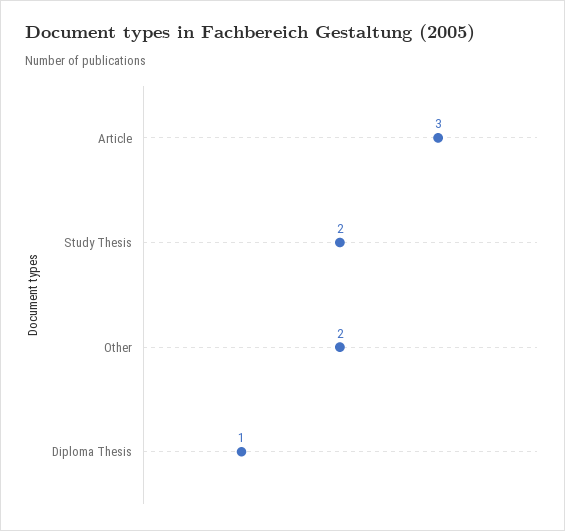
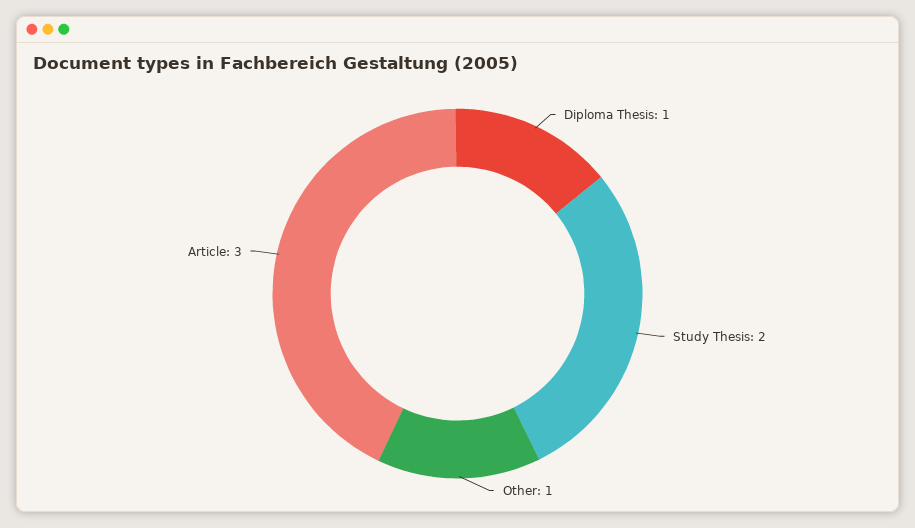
Other: 2 -> 1

